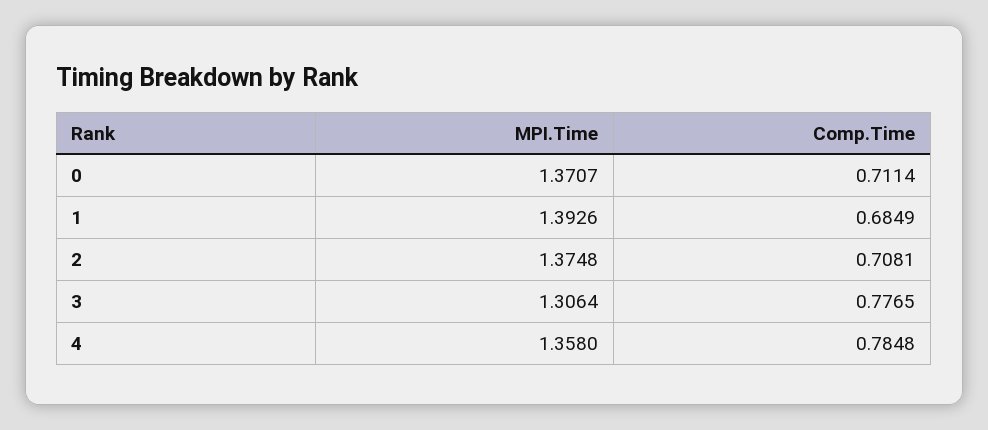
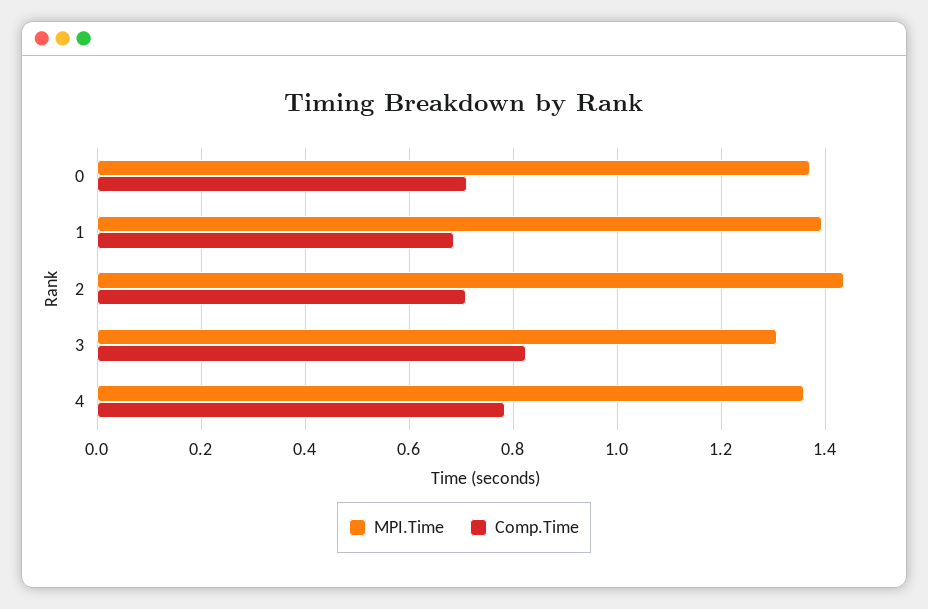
MPI.Time, 2: 1.3748 -> 1.44
Comp.Time, 3: 0.7765 -> 0.82

